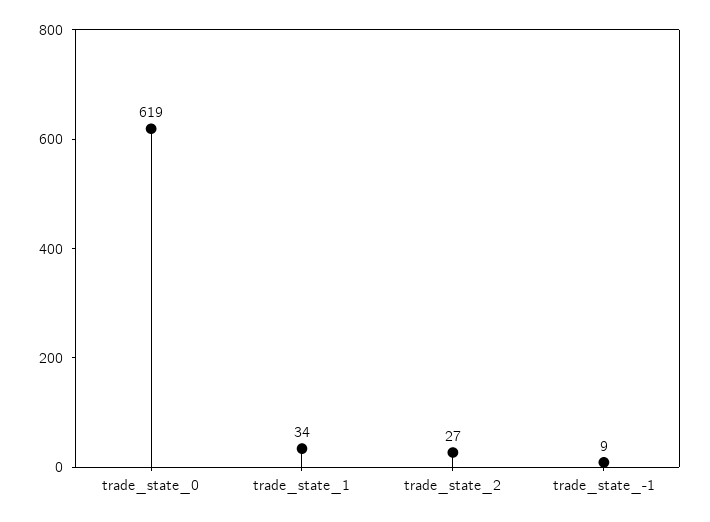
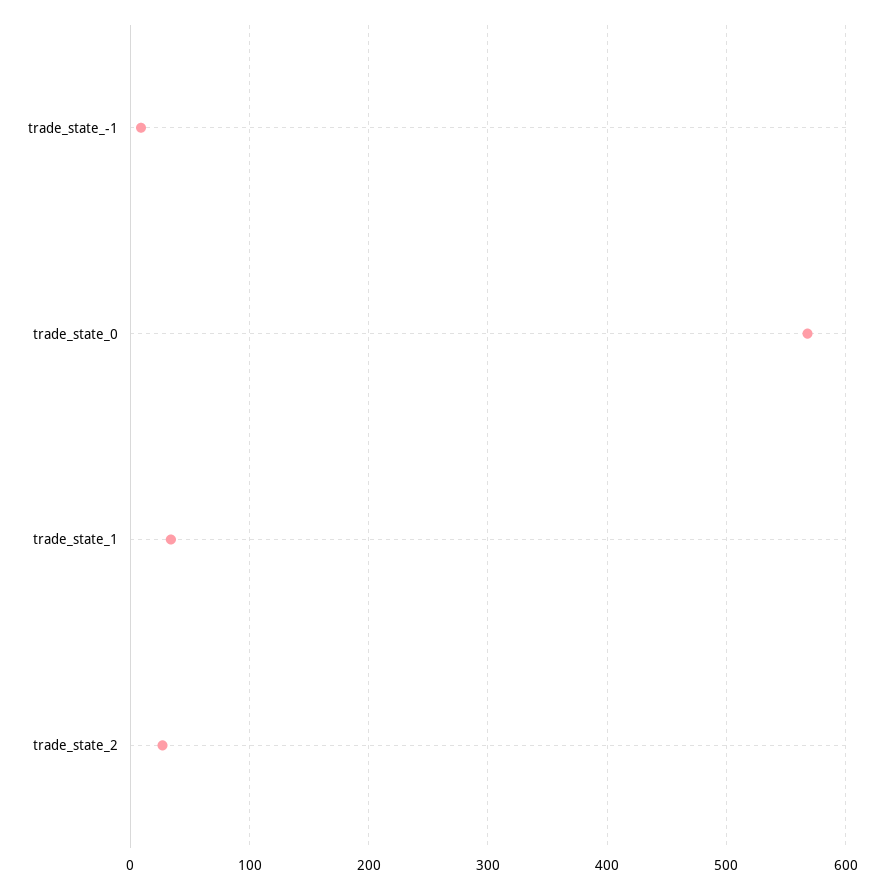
trade_state_0: 619 -> 570

